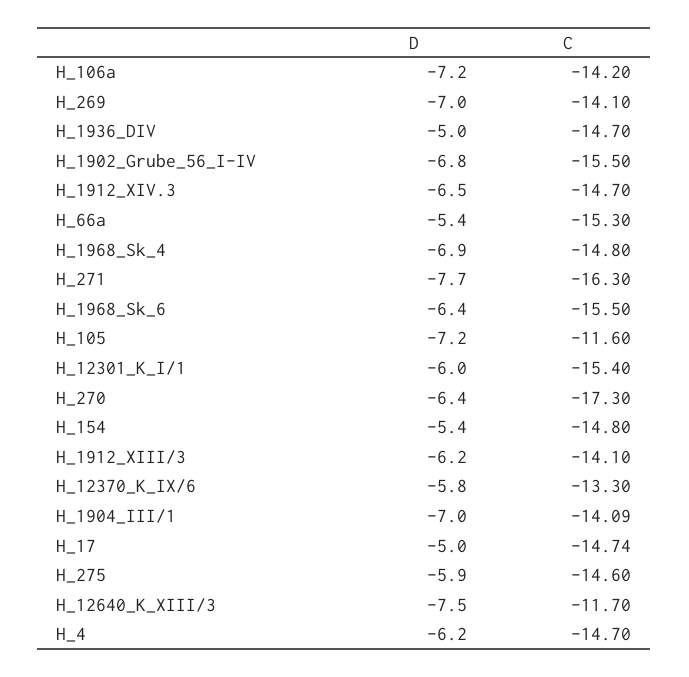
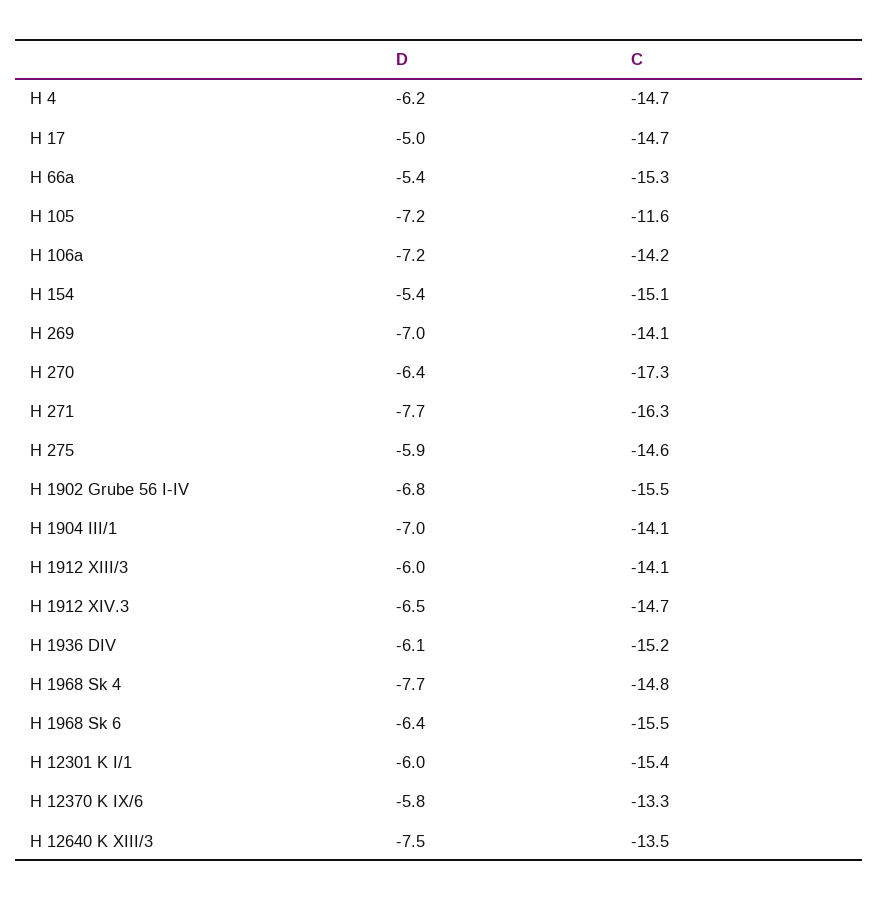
D, H_1936_DIV: -5 -> -6.1
C, H_1936_DIV: -14.7 -> -15.2
D, H_1968_Sk_4: -6.9 -> -7.7
C, H_154: -14.8 -> -15.1
D, H_1912_XIII/3: -6.2 -> -6
C, H_12640_K_XIII/3: -11.7 -> -13.5

